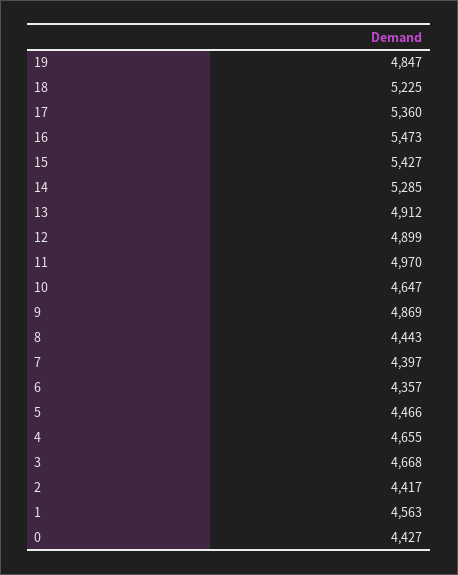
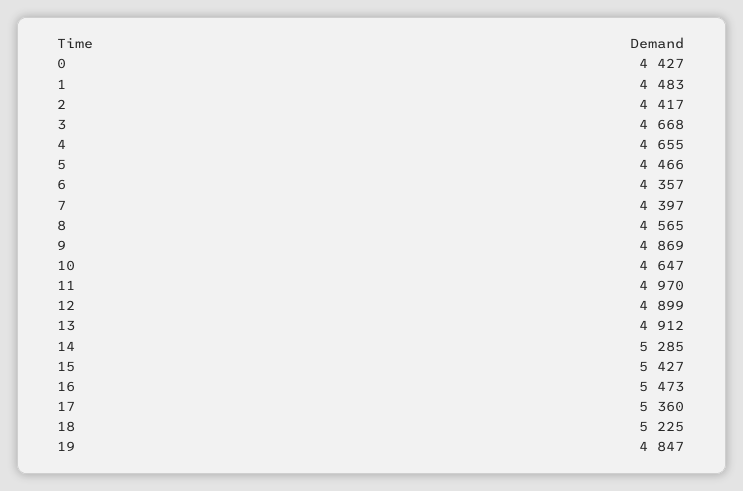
8: 4443 -> 4565
1: 4563 -> 4483

